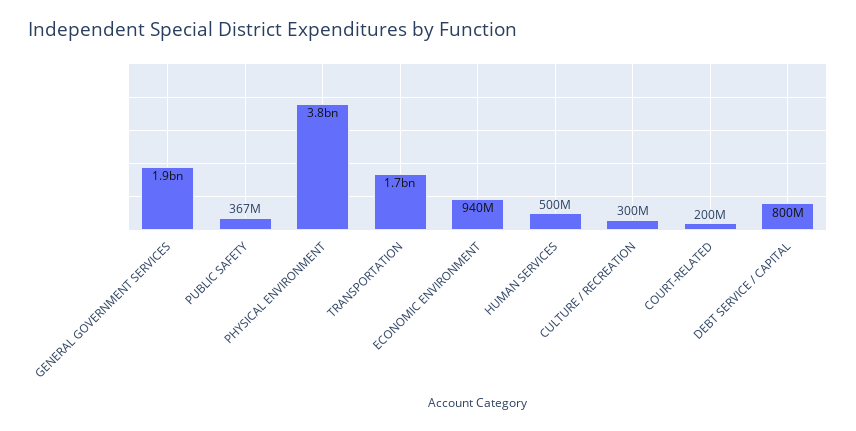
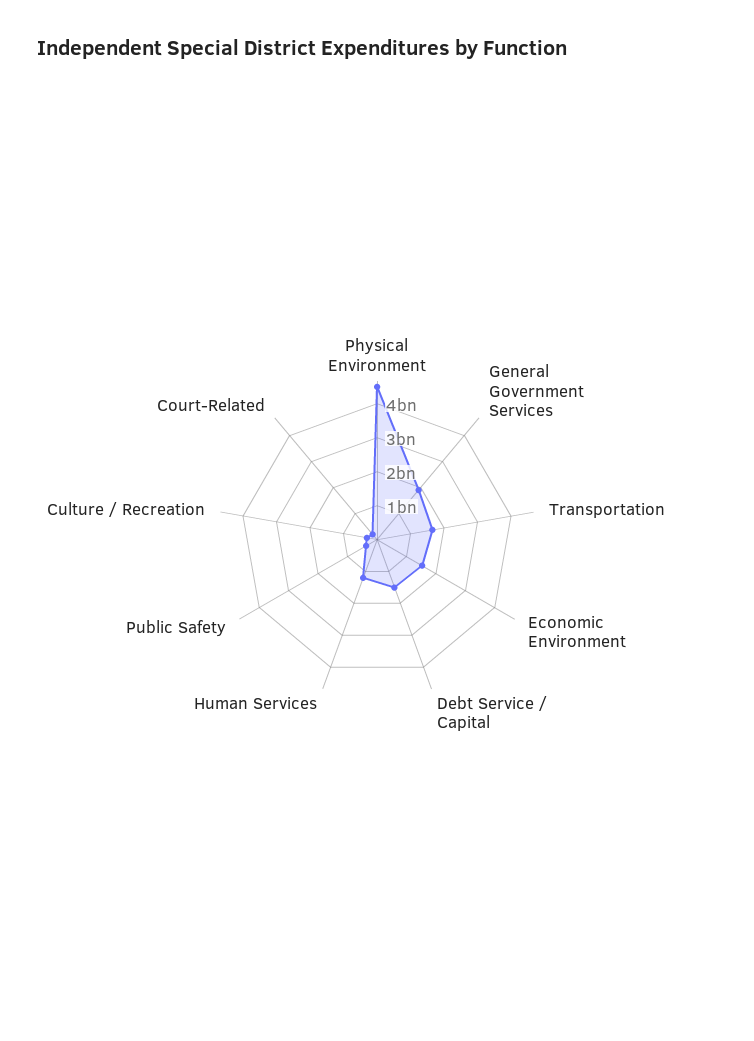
PHYSICAL ENVIRONMENT: 3800000000 -> 4500000000
ECONOMIC ENVIRONMENT: 940000000 -> 1500000000
HUMAN SERVICES: 500000000 -> 1250000000
DEBT SERVICE / CAPITAL: 800000000 -> 1500000000

